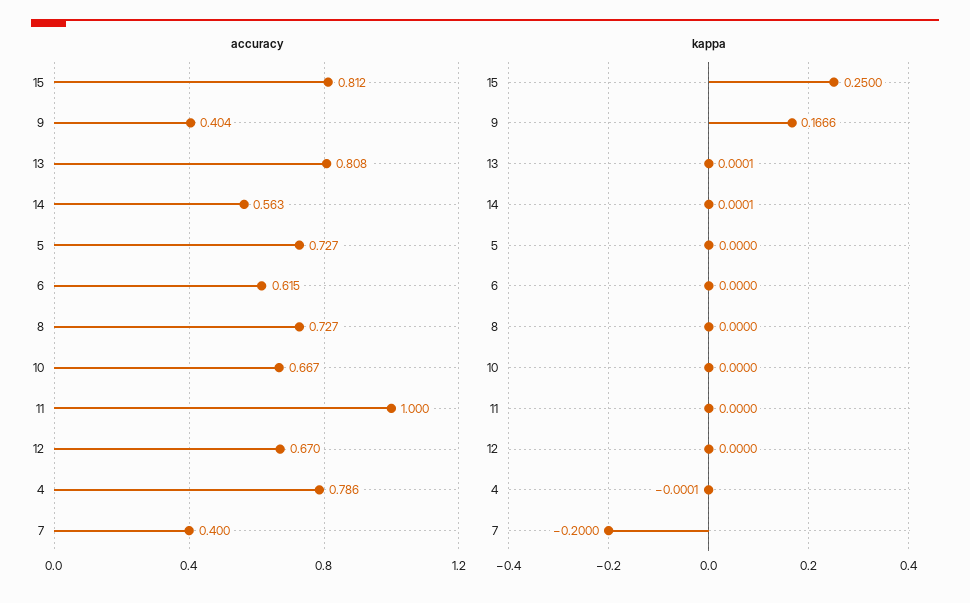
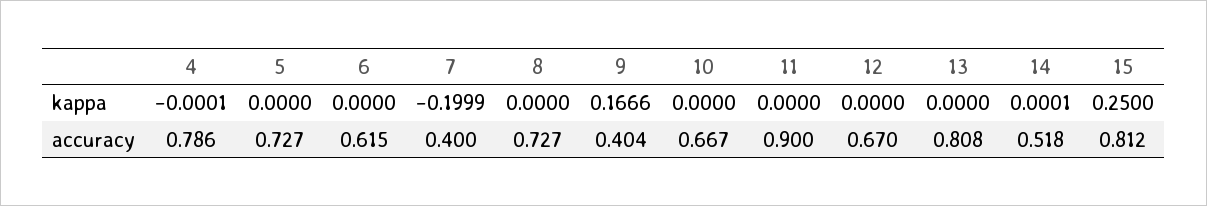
accuracy, 14: 0.563 -> 0.518
accuracy, 11: 1 -> 0.9
kappa, 13: 0.0001 -> 0
kappa, 7: -0.2 -> -0.1999

